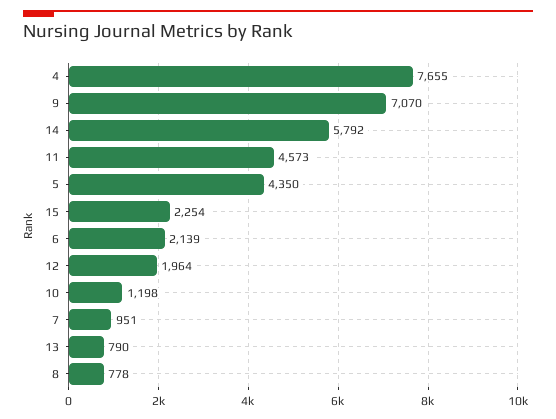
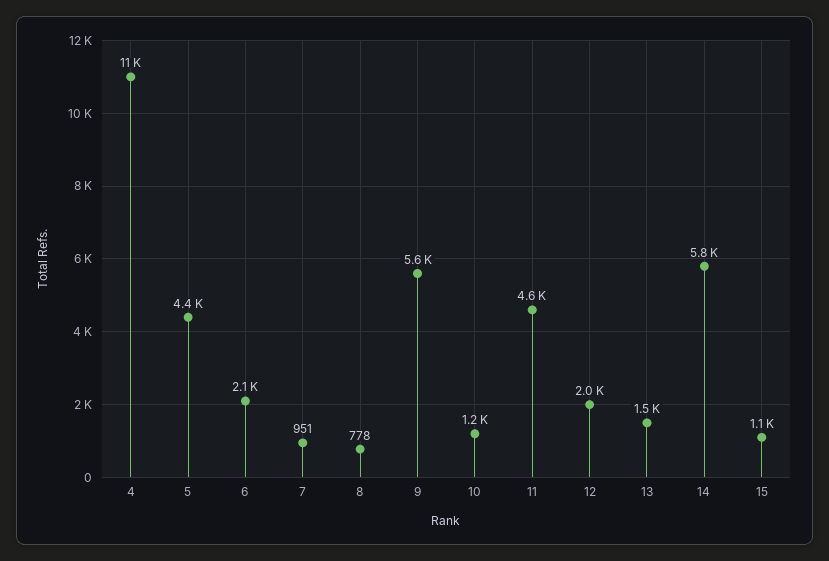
4: 7655 -> 11000
9: 7070 -> 5600
15: 2254 -> 1100
13: 790 -> 1500

